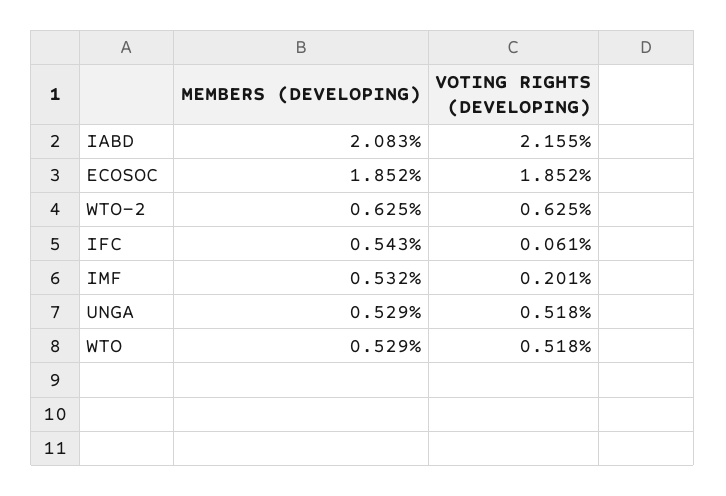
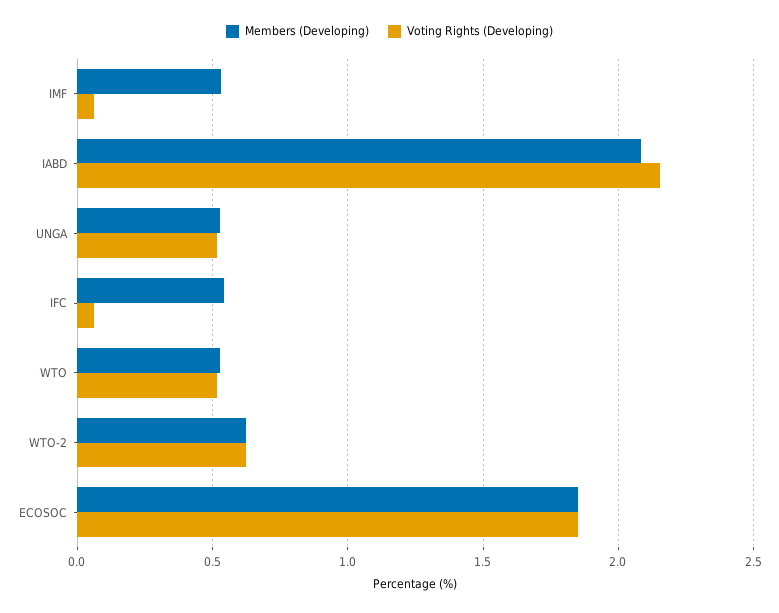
VOTING RIGHTS (DEVELOPING), IMF: 0.201 -> 0.05

